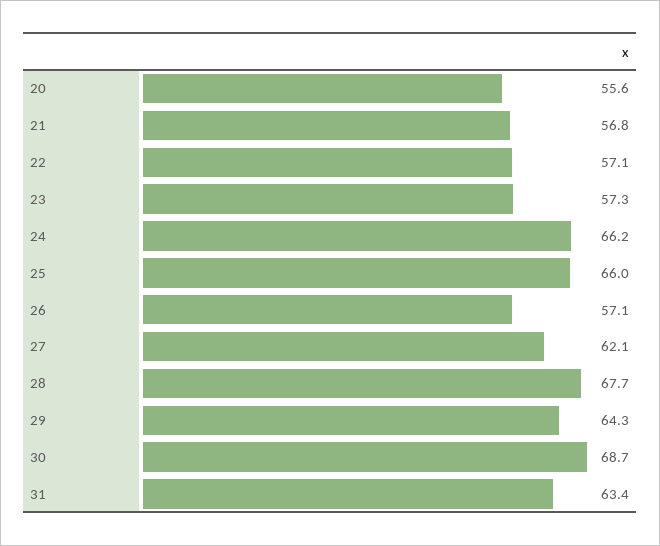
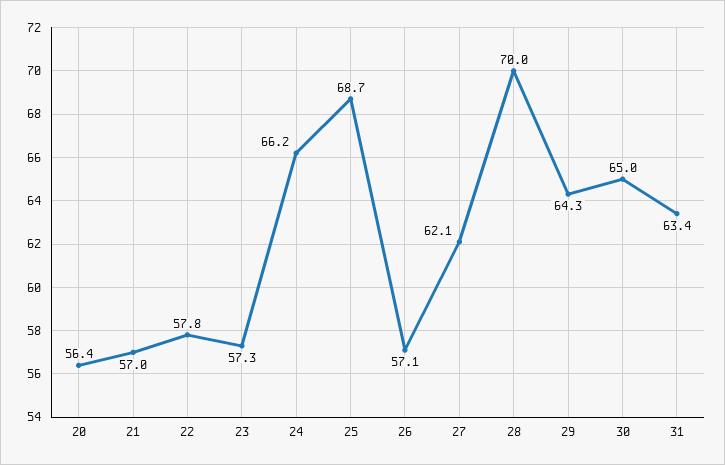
20: 55.6 -> 56.4
21: 56.8 -> 57
22: 57.1 -> 57.8
25: 66 -> 68.7
28: 67.7 -> 70
30: 68.7 -> 65

